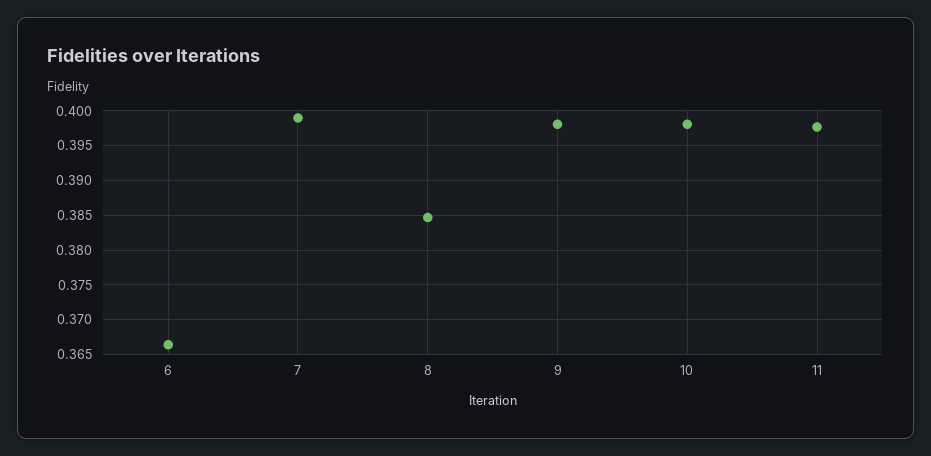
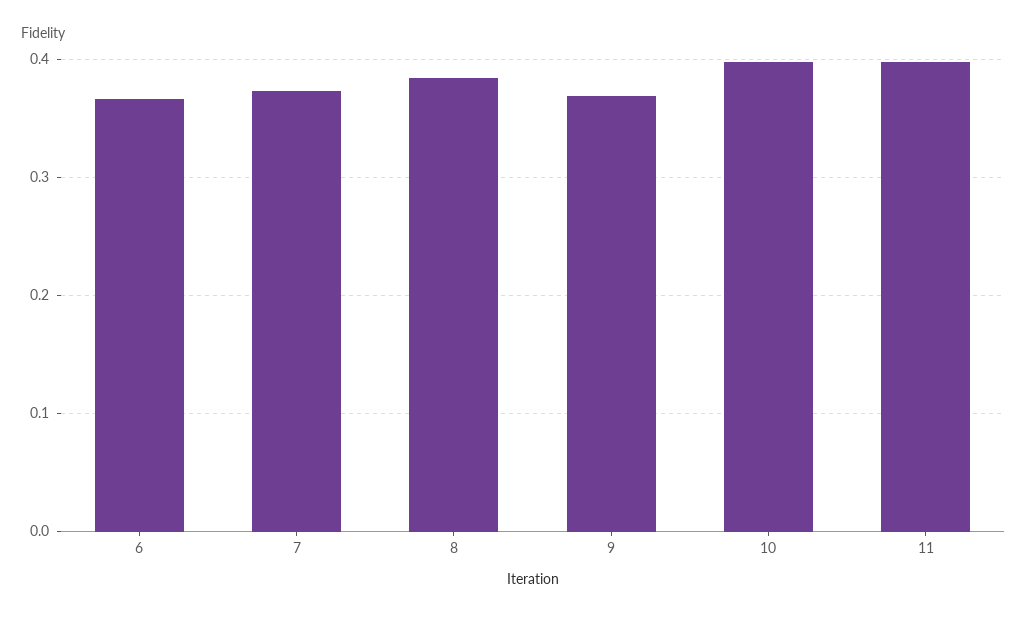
7: 0.399 -> 0.37
9: 0.398 -> 0.37

